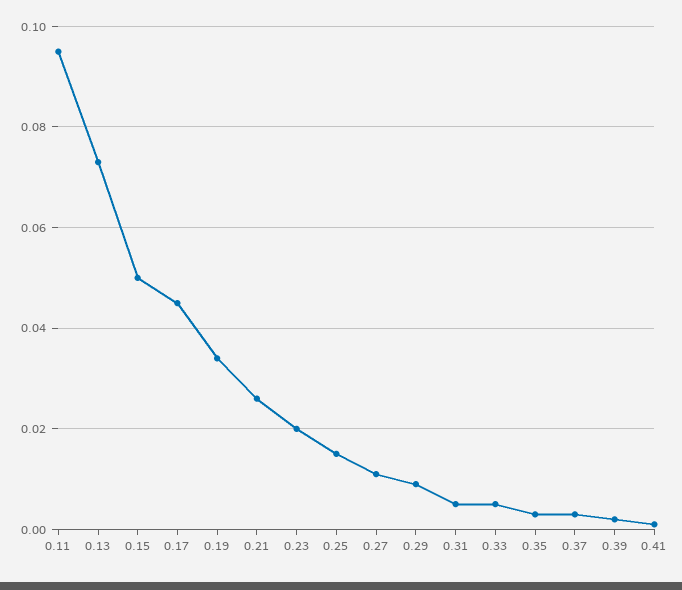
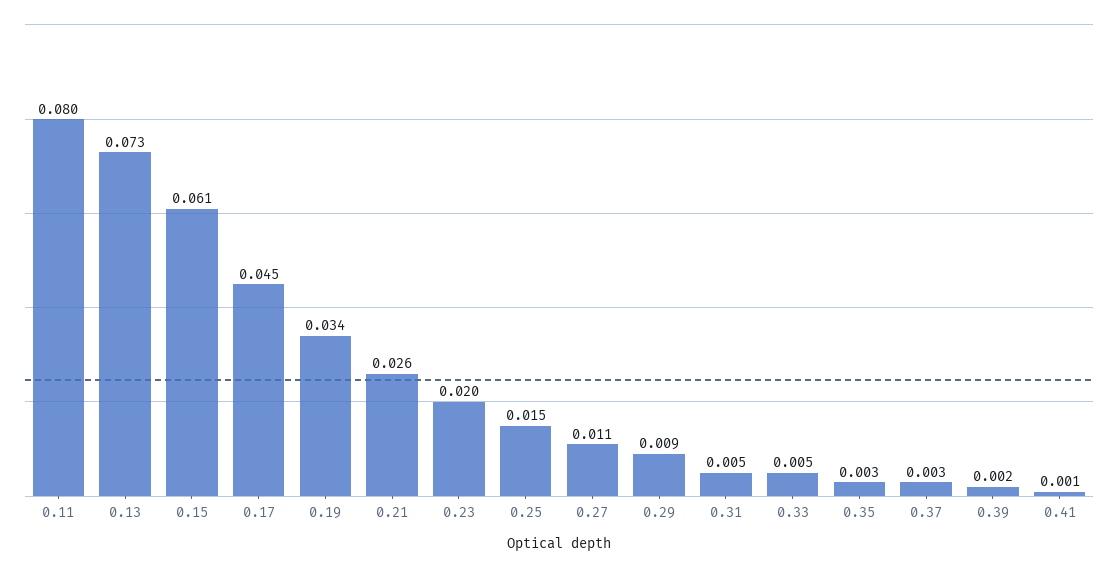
0.11: 0.095 -> 0.08
0.15: 0.05 -> 0.061

